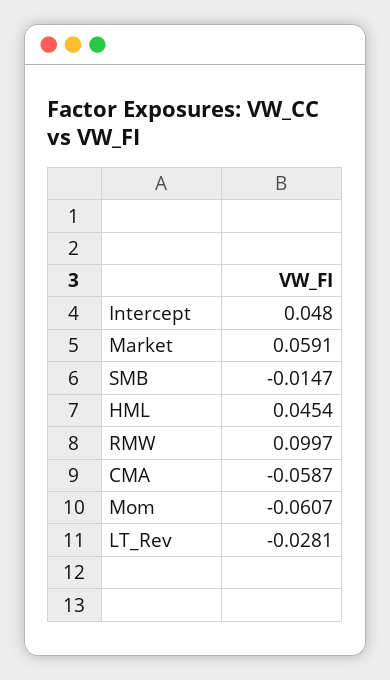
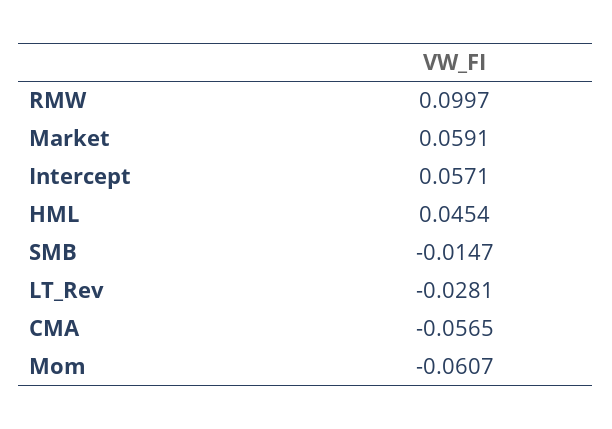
Intercept: 0.048 -> 0.0571
CMA: -0.0587 -> -0.0565

